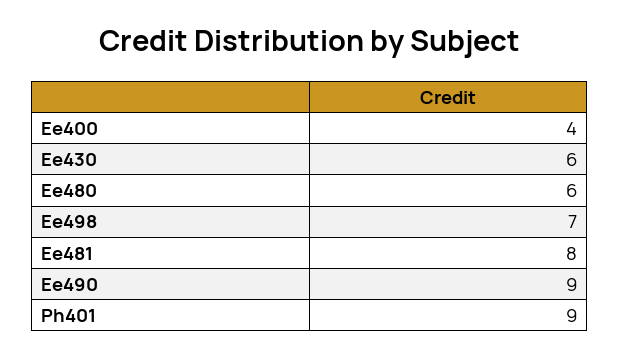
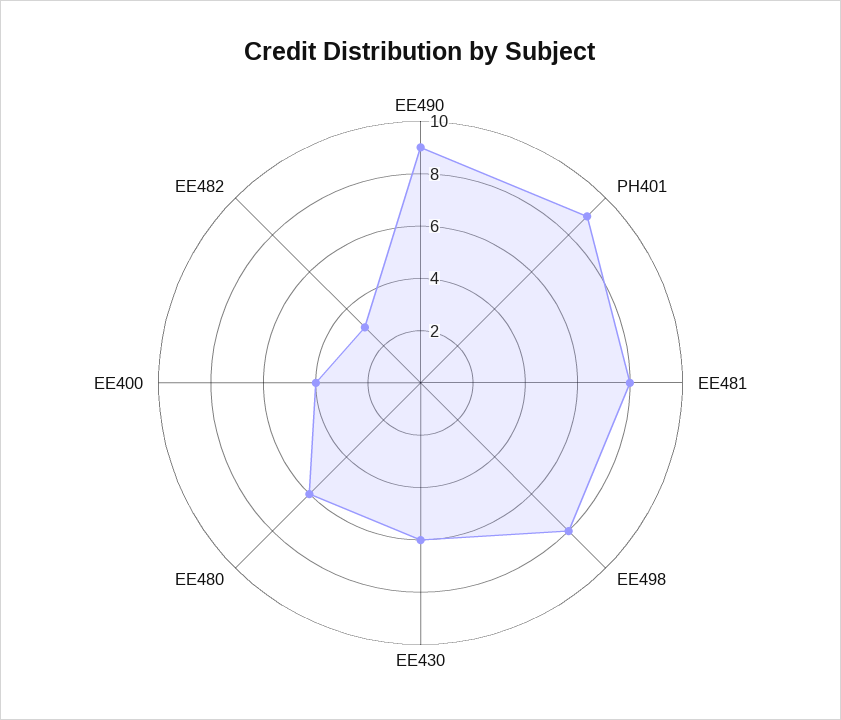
Ee498: 7 -> 8
EE482: none -> 3

